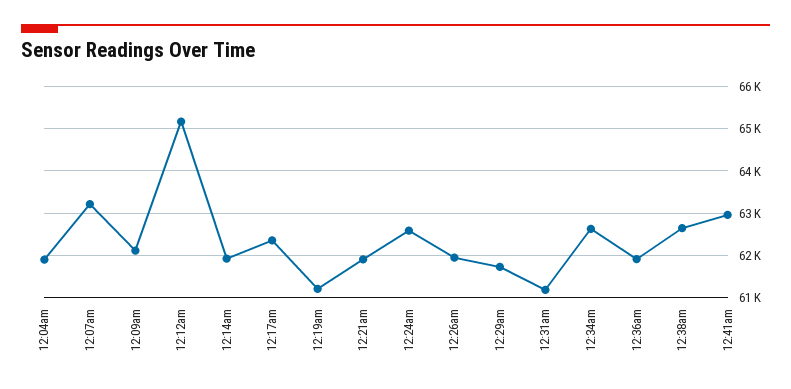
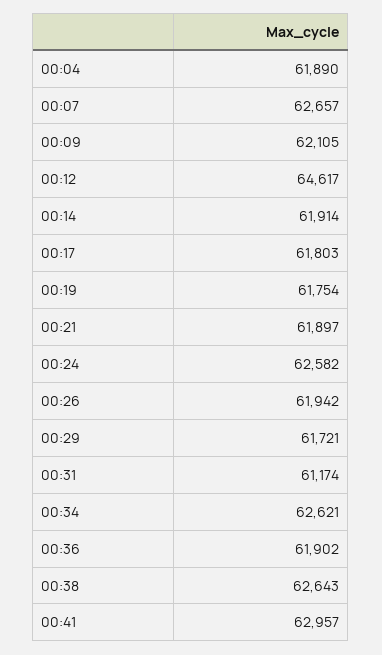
12:07am: 63200 -> 62657
12:12am: 65200 -> 64617
12:17am: 62400 -> 61803
12:19am: 61200 -> 61754

